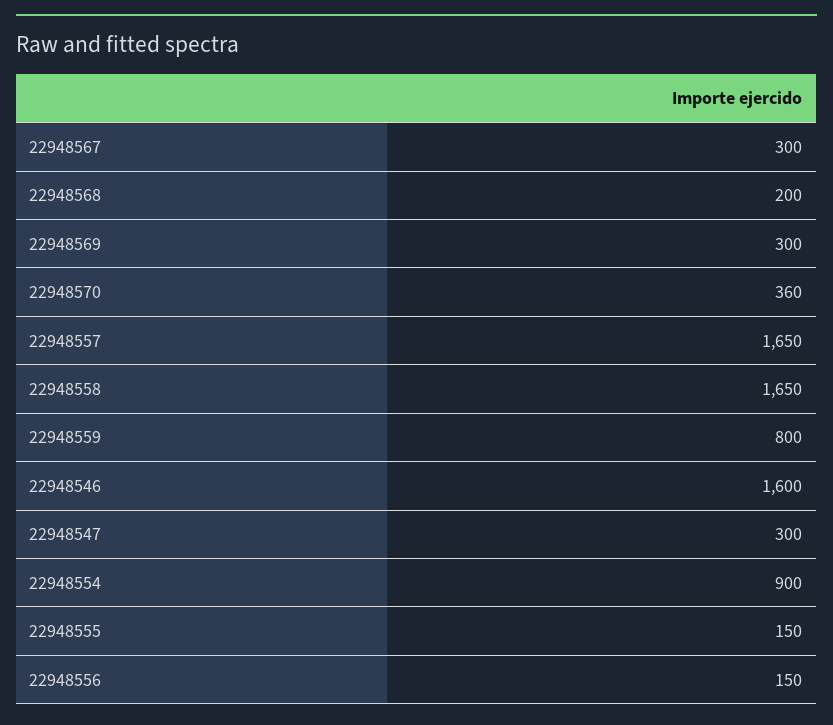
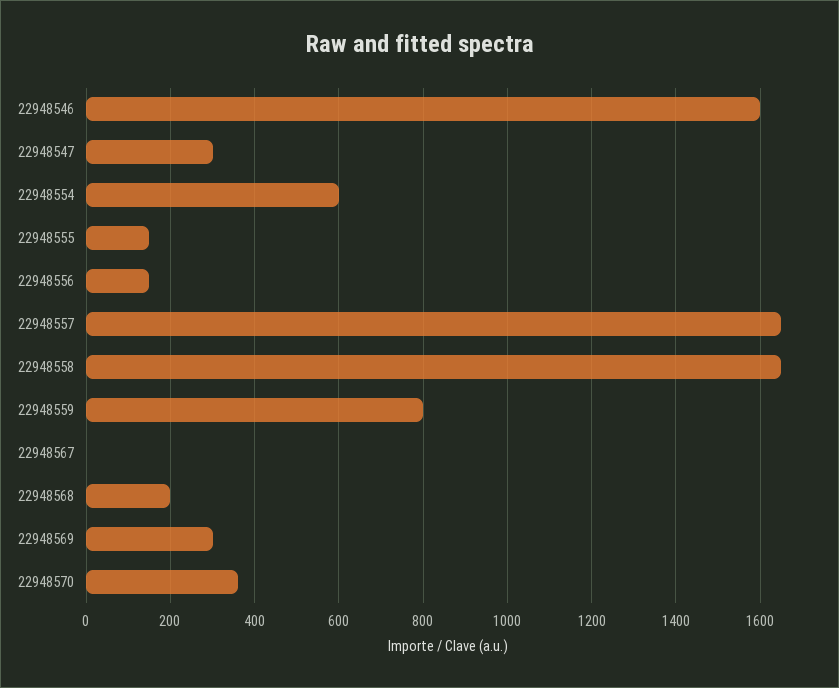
22948567: 300 -> 0
22948554: 900 -> 600

